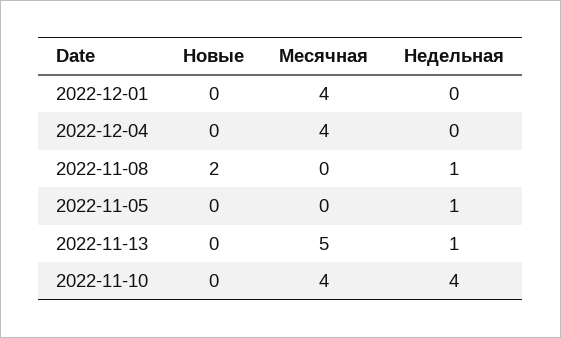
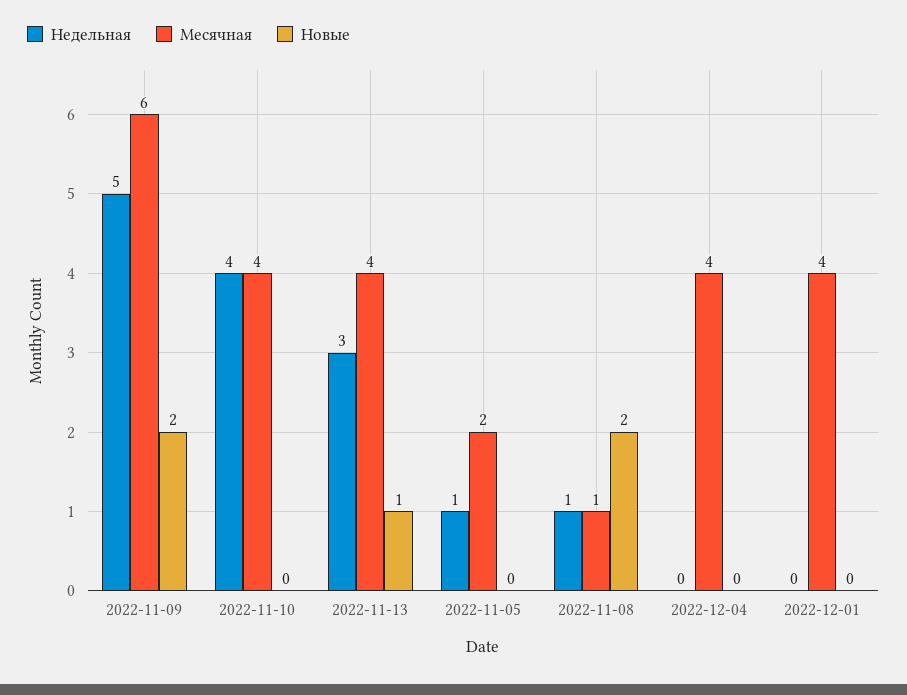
Месячная, 2022-11-08: 0 -> 1
Месячная, 2022-11-05: 0 -> 2
Новые, 2022-11-13: 0 -> 1
Месячная, 2022-11-13: 5 -> 4
Недельная, 2022-11-13: 1 -> 3
Недельная, 2022-11-09: none -> 5
Месячная, 2022-11-09: none -> 6
Новые, 2022-11-09: none -> 2

